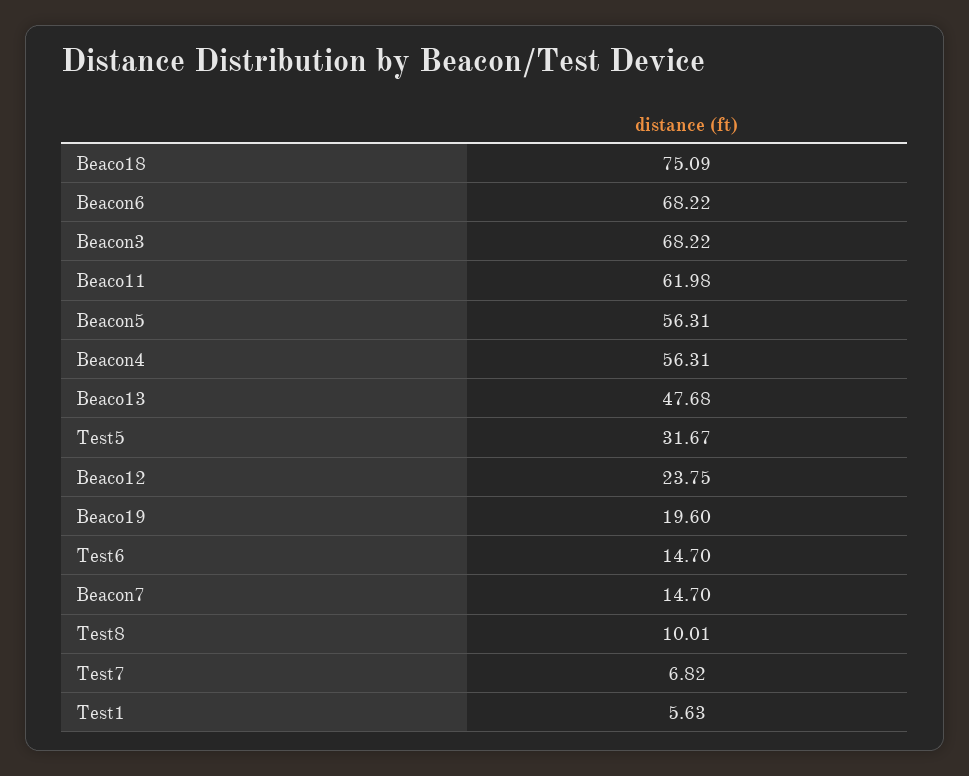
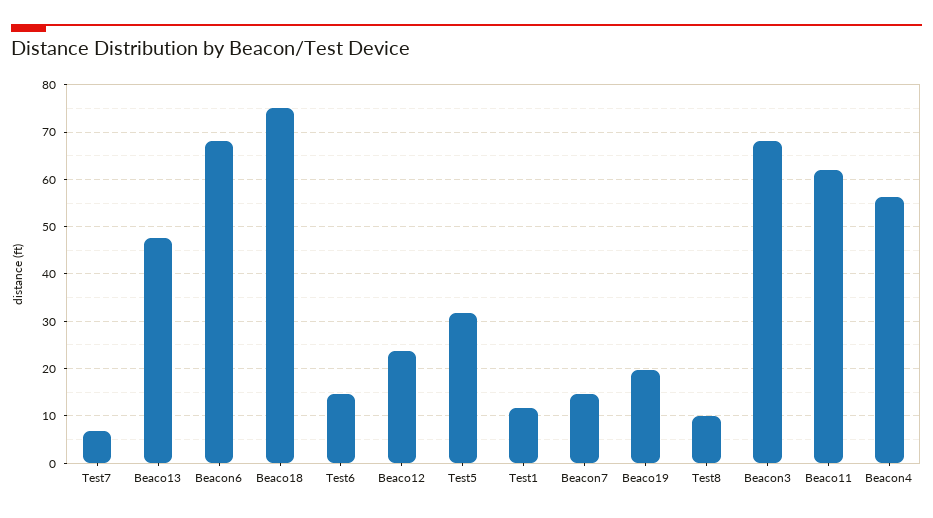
Beacon5: 56.31 -> none
Test1: 5.63 -> 12

